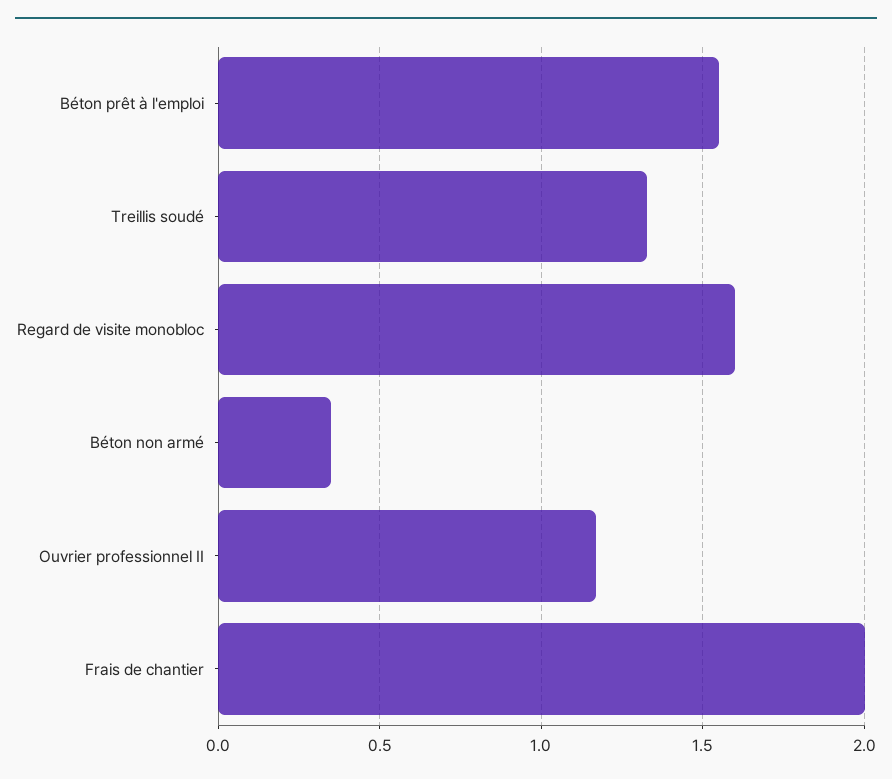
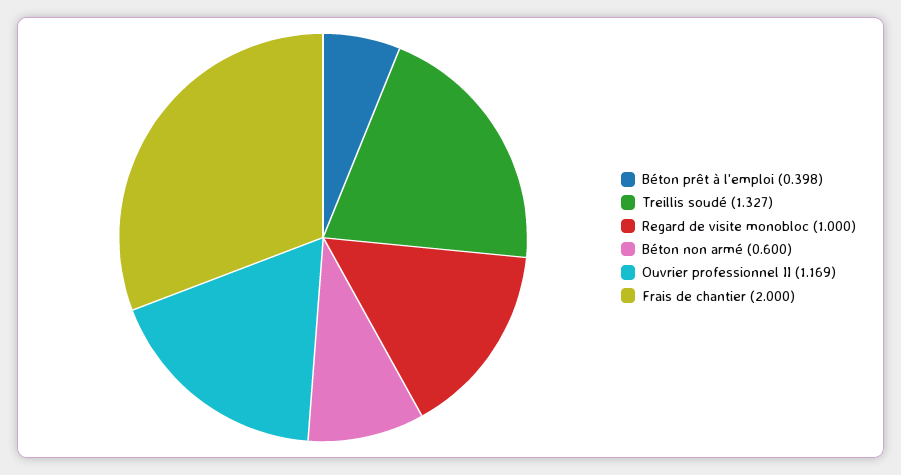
Béton prêt à l'emploi: 1.55 -> 0.398
Regard de visite monobloc: 1.6 -> 1
Béton non armé: 0.35 -> 0.6

